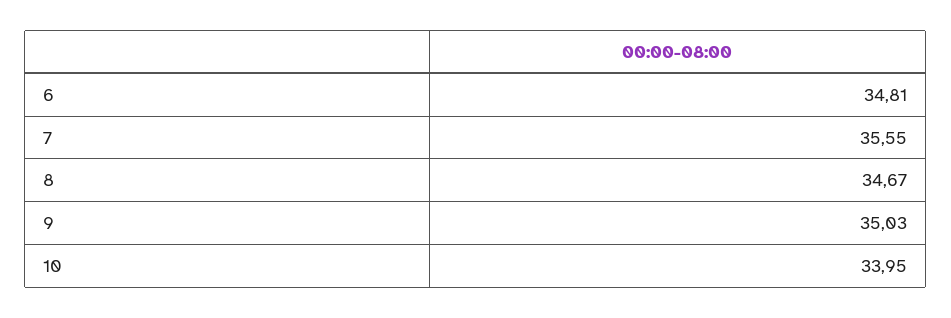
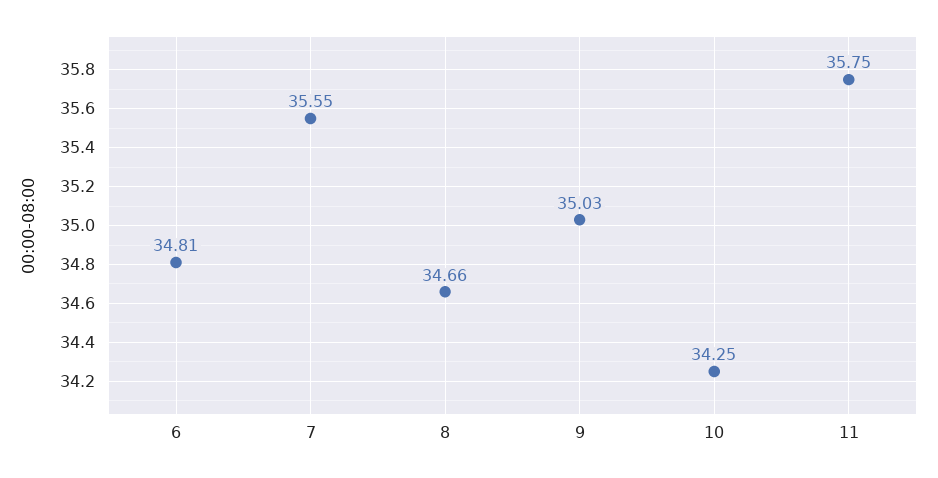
8: 34.67 -> 34.66
10: 33.95 -> 34.25
11: none -> 35.75

